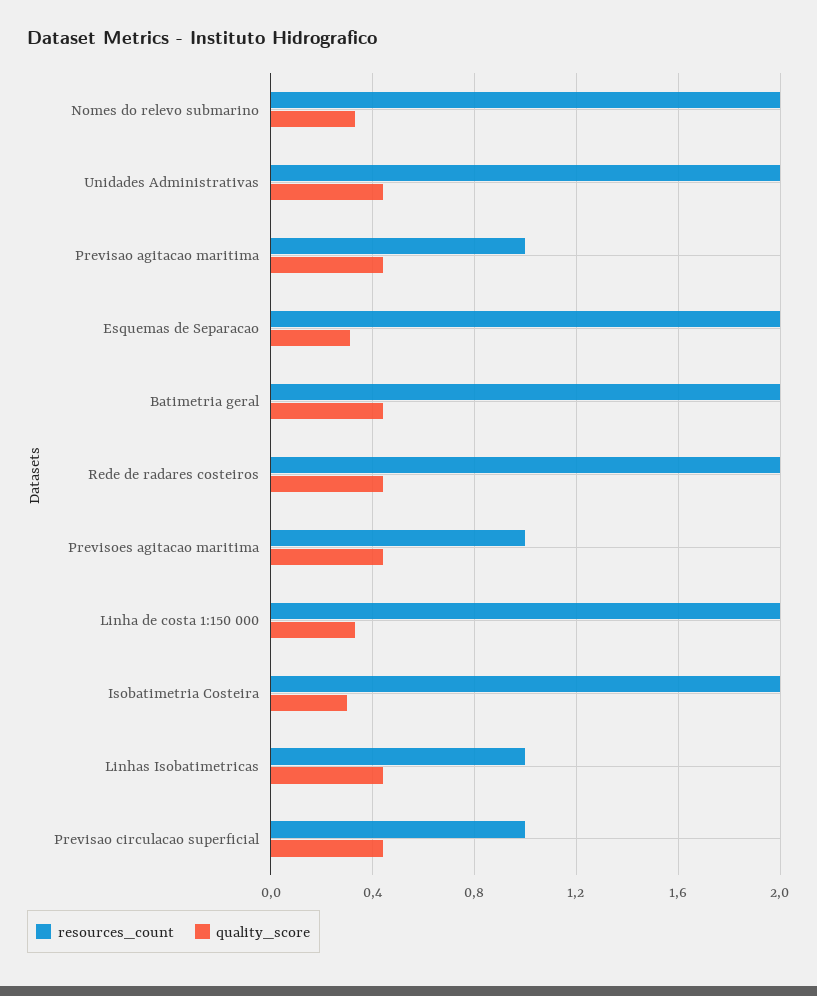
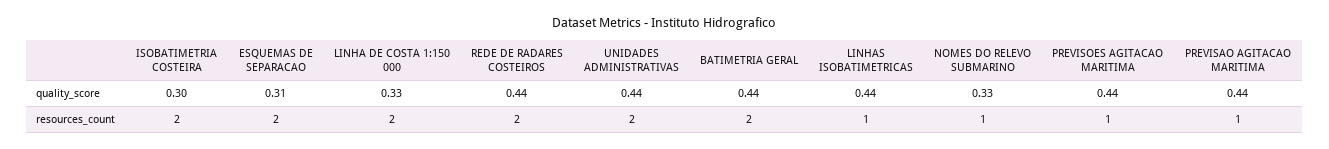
resources_count, Nomes do relevo submarino: 2 -> 1
resources_count, Previsao circulacao superficial: 1 -> none
quality_score, Previsao circulacao superficial: 0.45 -> none

